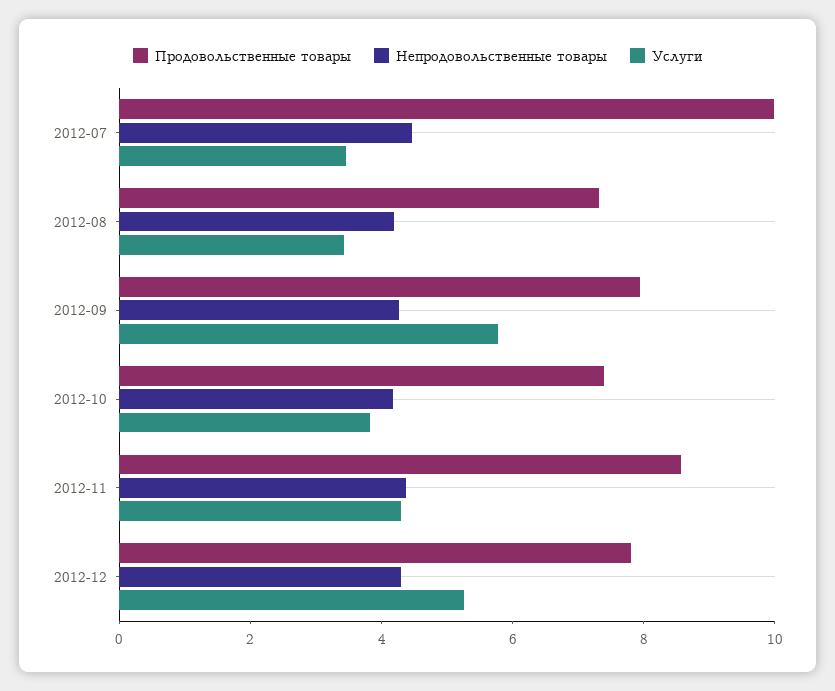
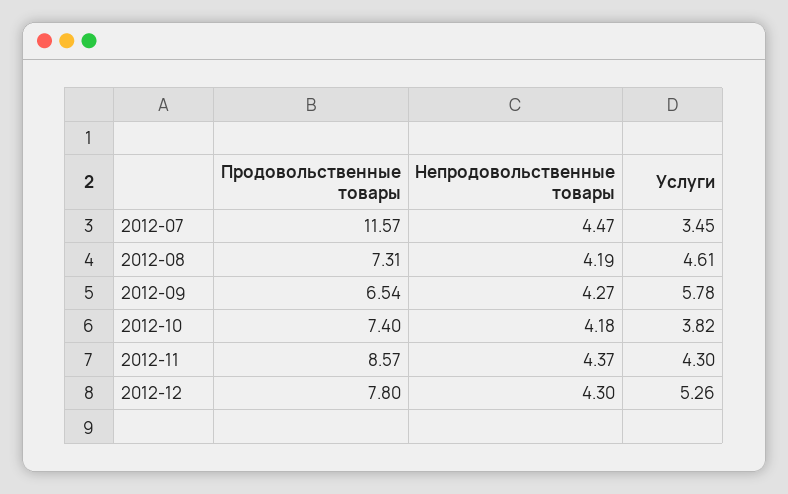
Продовольственные товары, 2012-07: 10 -> 11.57
Услуги, 2012-08: 3.5 -> 4.61
Продовольственные товары, 2012-09: 8 -> 6.54

